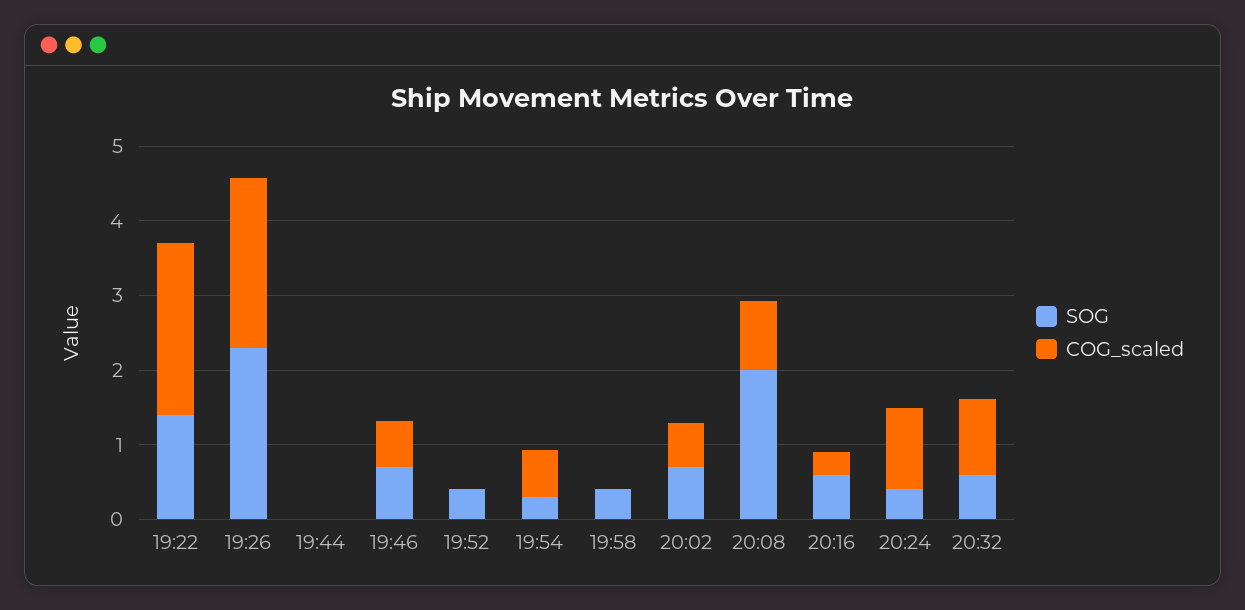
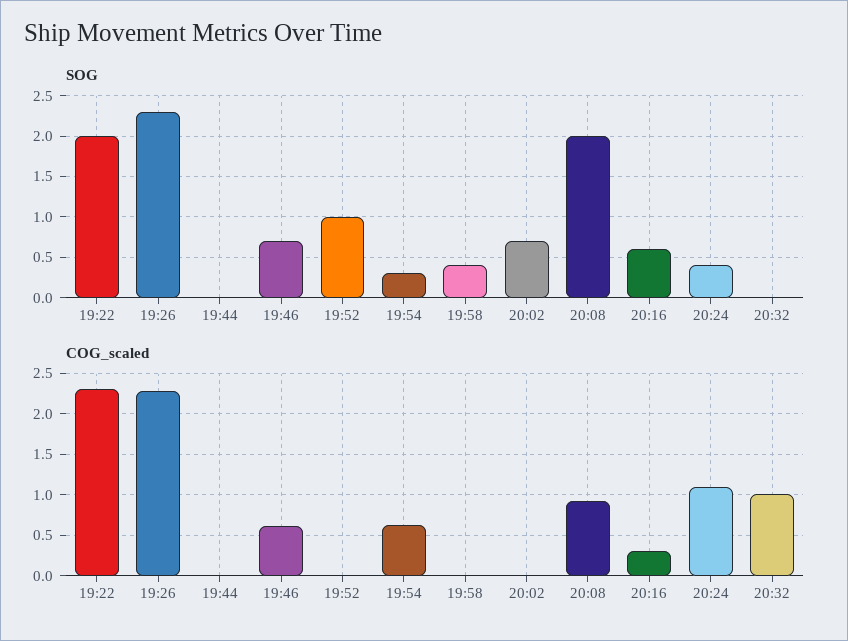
SOG, 19:22: 1.4 -> 2
SOG, 19:52: 0.4 -> 1
COG_scaled, 20:02: 0.6 -> 0
SOG, 20:32: 0.6 -> 0

